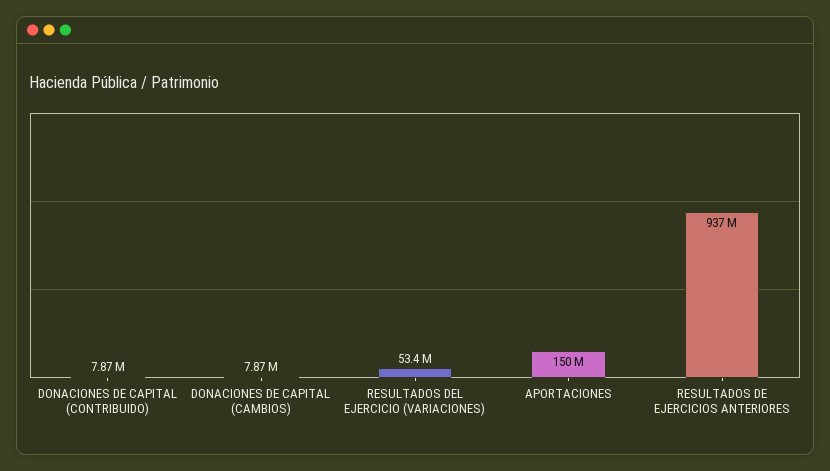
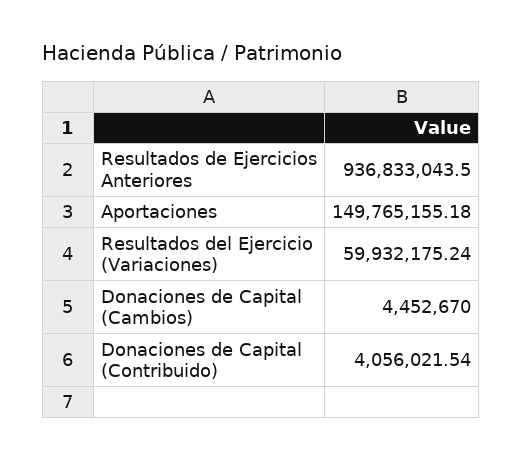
DONACIONES DE CAPITAL (CONTRIBUIDO): 7870000 -> 4056021.54
DONACIONES DE CAPITAL (CAMBIOS): 7870000 -> 4452670
RESULTADOS DEL EJERCICIO (VARIACIONES): 53400000 -> 59932175.24

